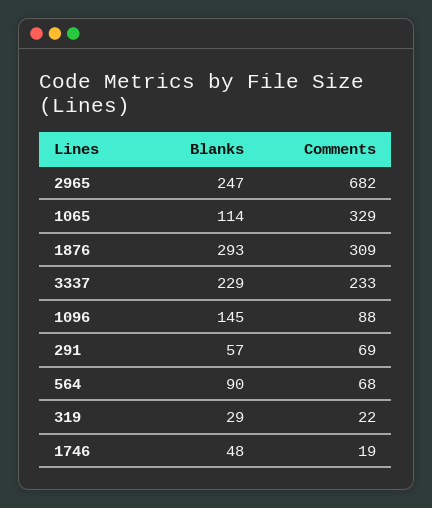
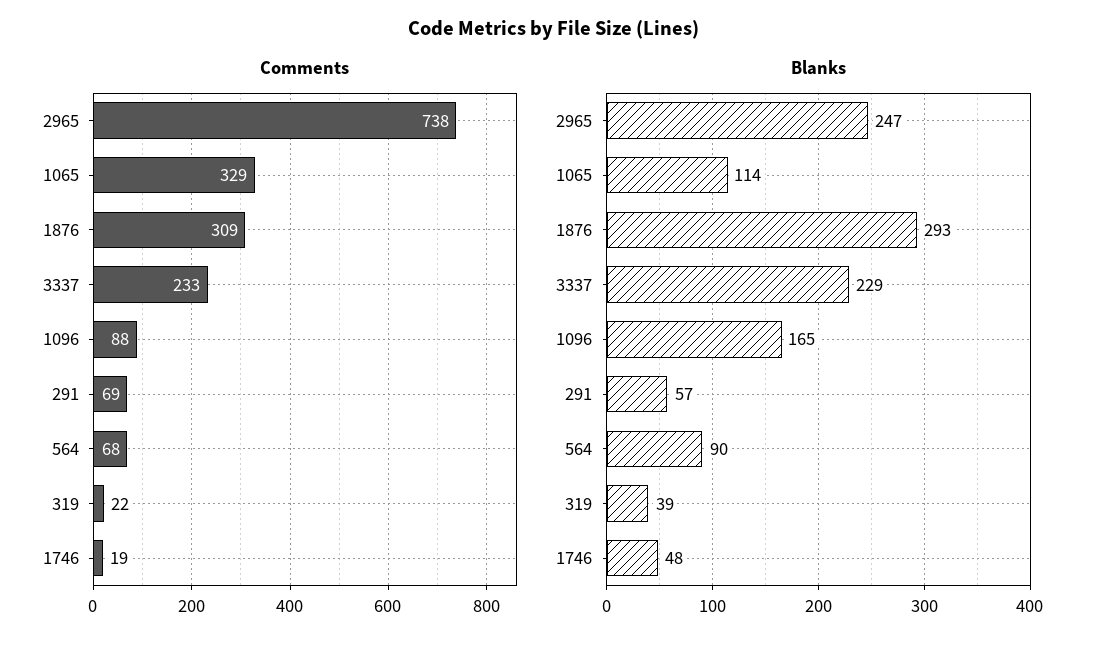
Comments, 2965: 682 -> 738
Blanks, 1096: 145 -> 165
Blanks, 319: 29 -> 39

